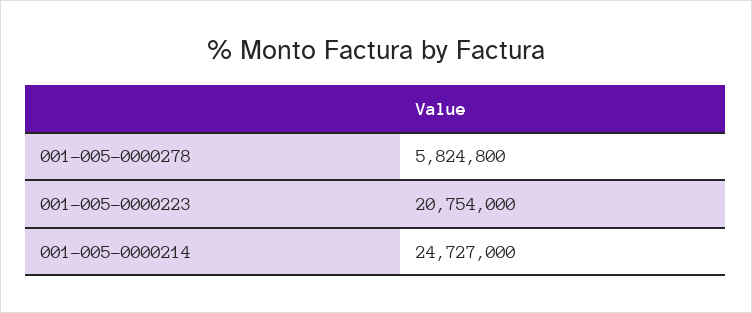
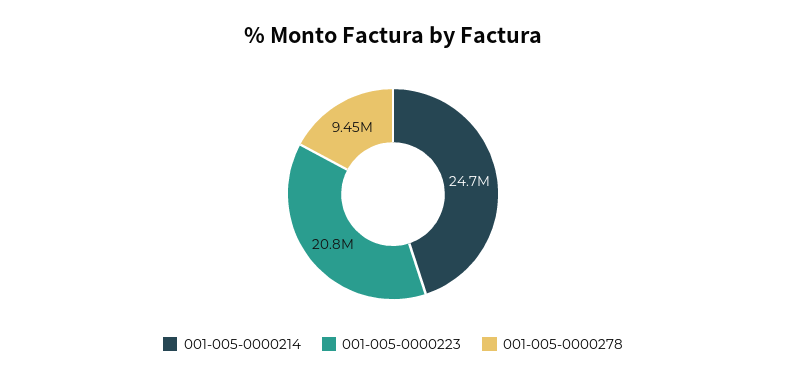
001-005-0000278: 5824800 -> 9450000

